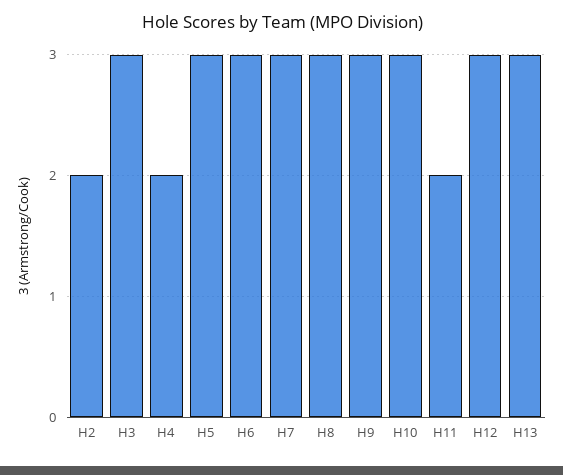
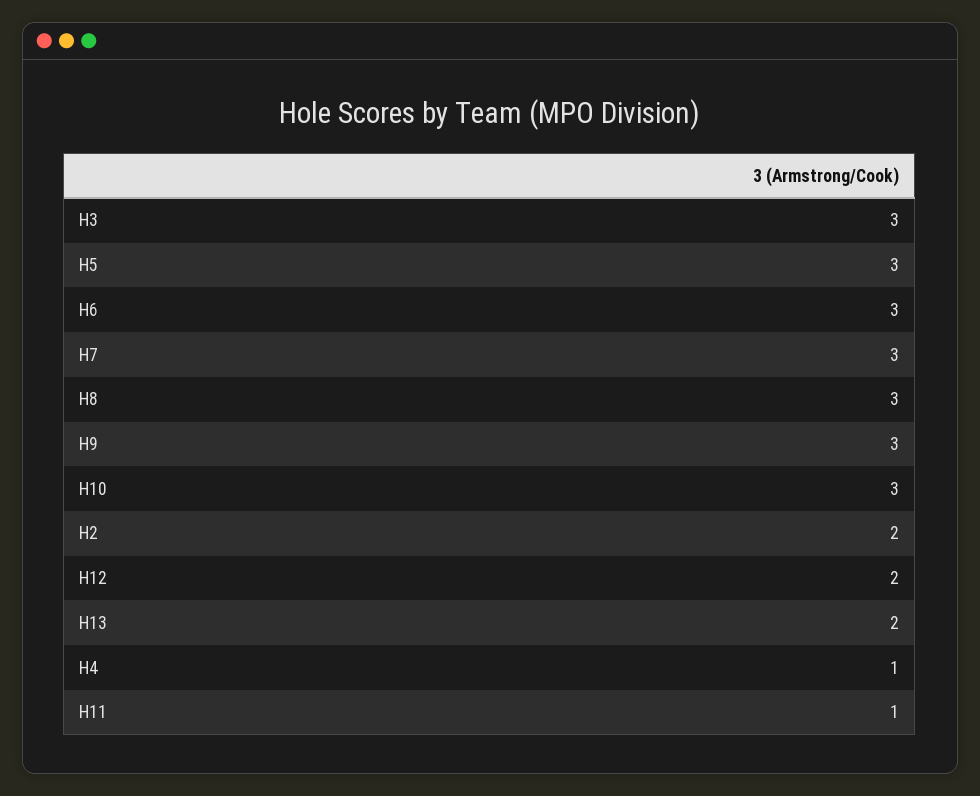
H4: 2 -> 1
H11: 2 -> 1
H12: 3 -> 2
H13: 3 -> 2

